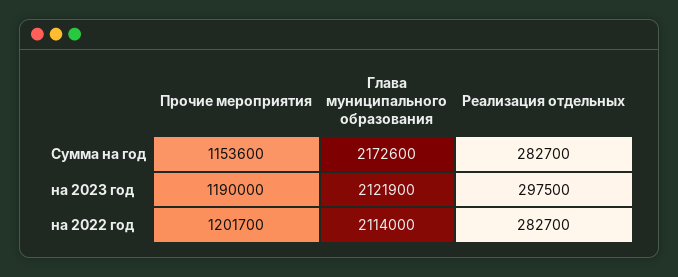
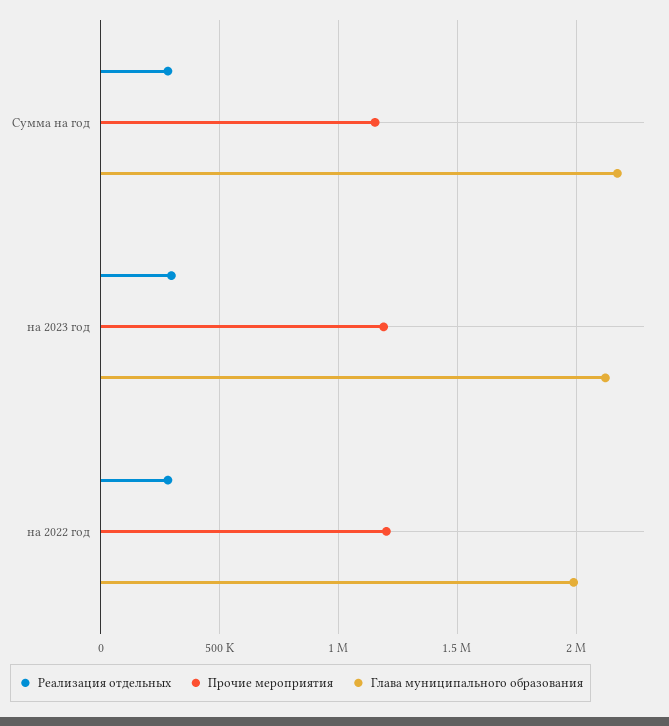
Глава муниципального образования, на 2022 год: 2114000 -> 2000000

